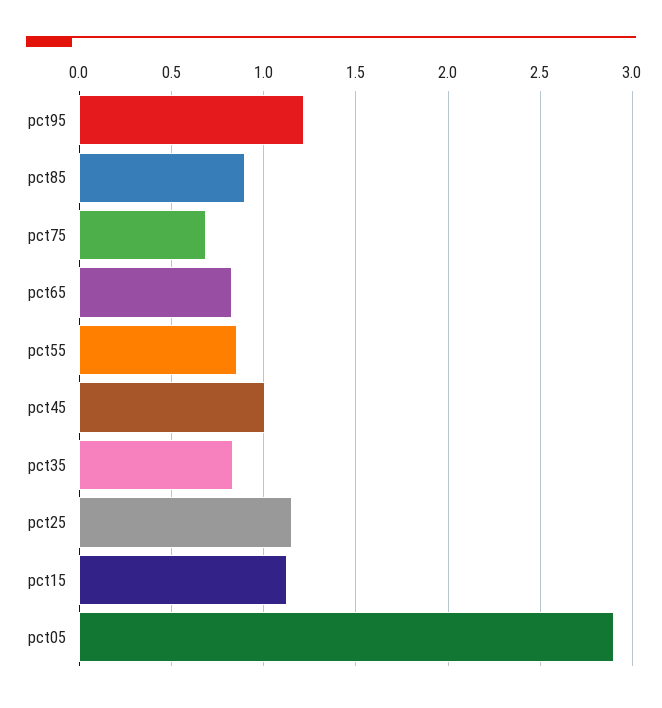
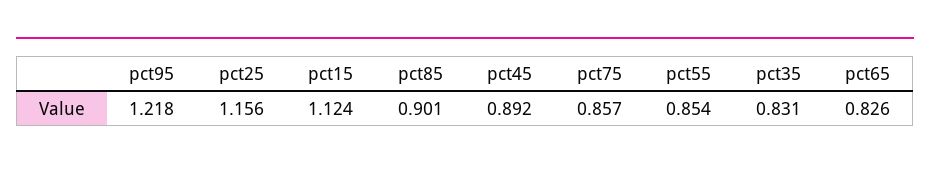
pct75: 0.7 -> 0.857
pct45: 1 -> 0.892
pct05: 2.9 -> none

